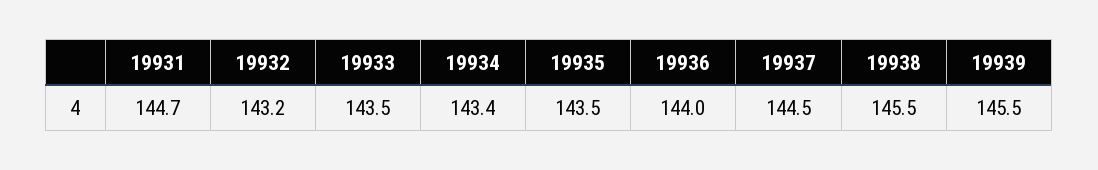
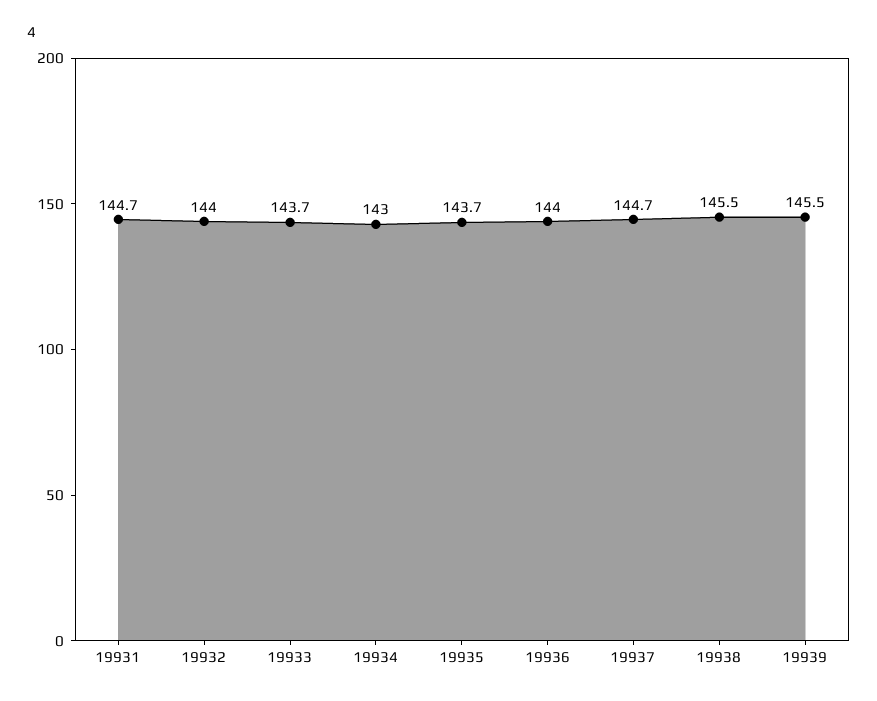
19932: 143.2 -> 144
19933: 143.5 -> 143.7
19934: 143.4 -> 143
19935: 143.5 -> 143.7
19937: 144.5 -> 144.7

